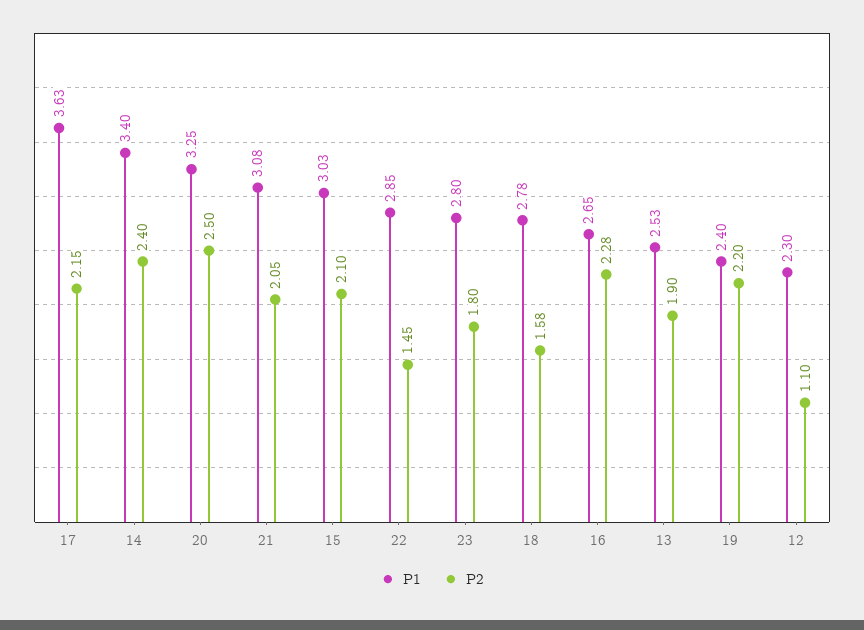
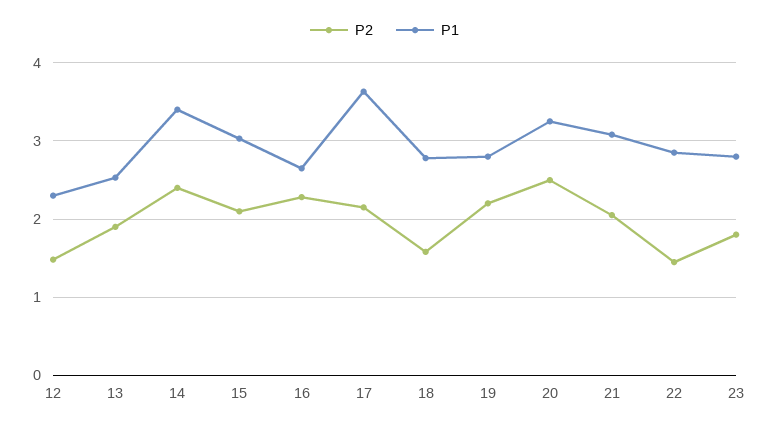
P1, 19: 2.4 -> 2.8
P2, 12: 1.1 -> 1.5

